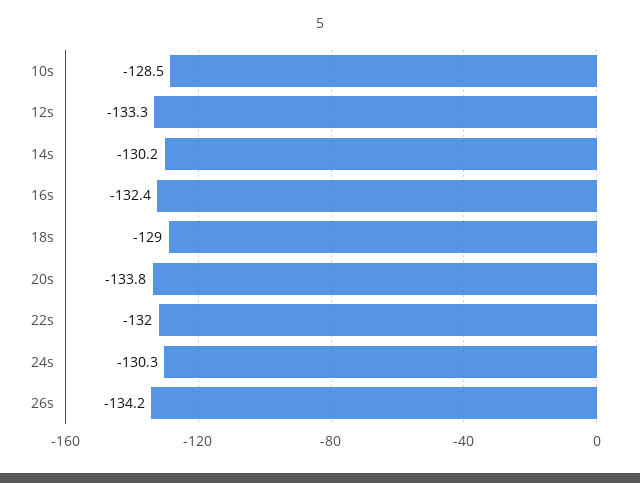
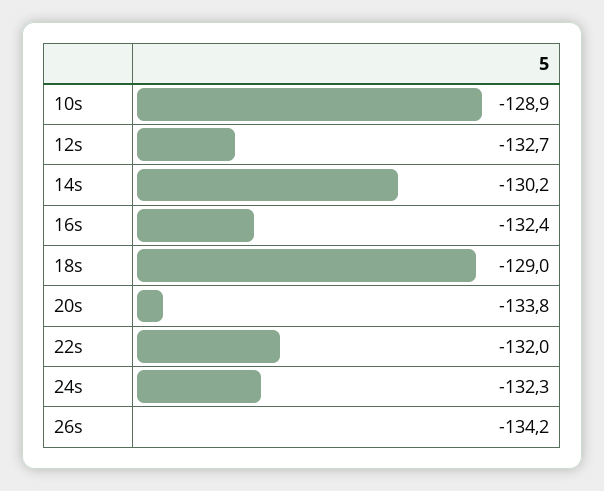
10s: -128.5 -> -128.9
12s: -133.3 -> -132.7
24s: -130.3 -> -132.3

